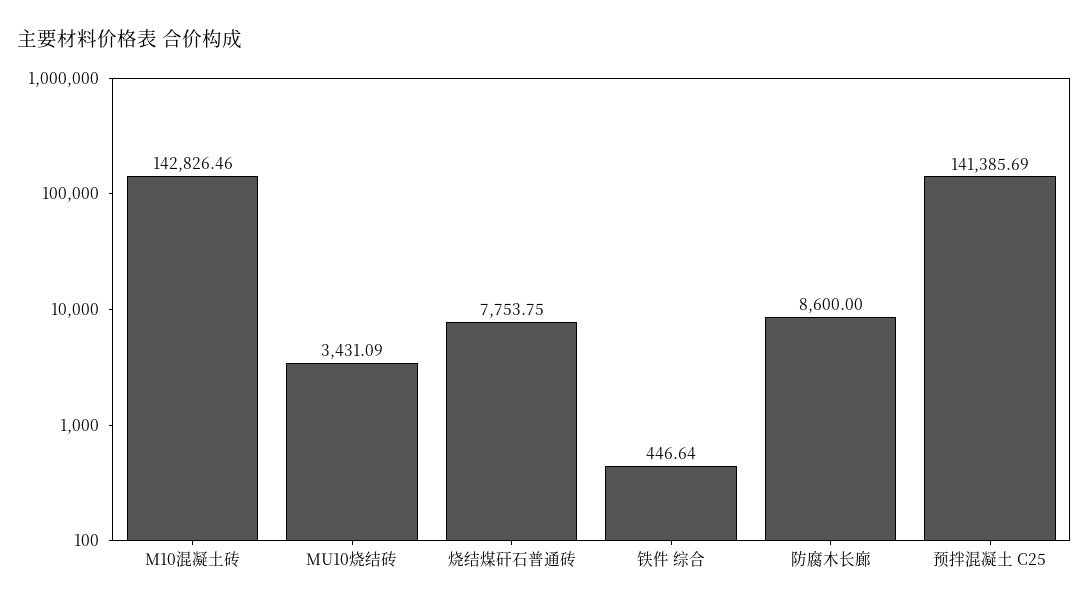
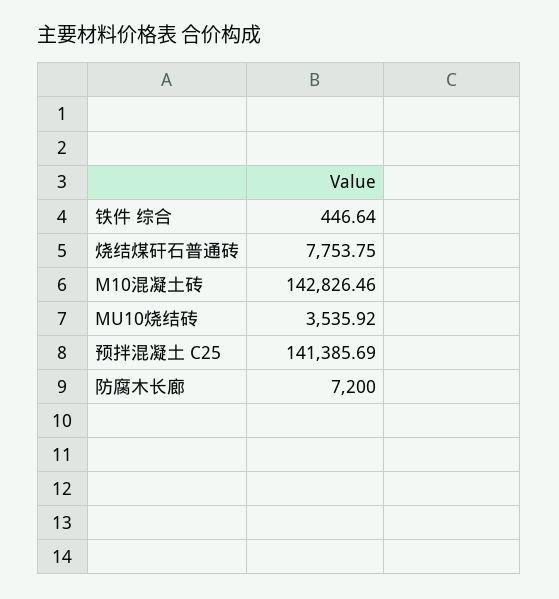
MU10烧结砖: 3431.09 -> 3535.92
防腐木长廊: 8600 -> 7200

